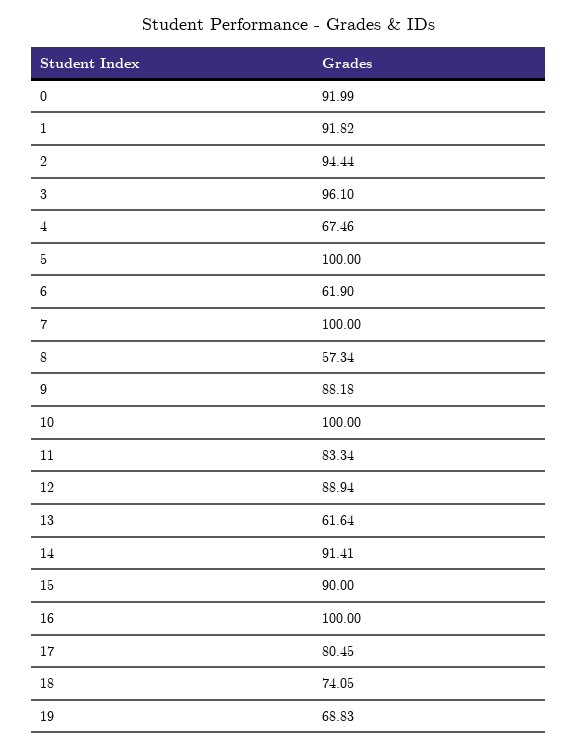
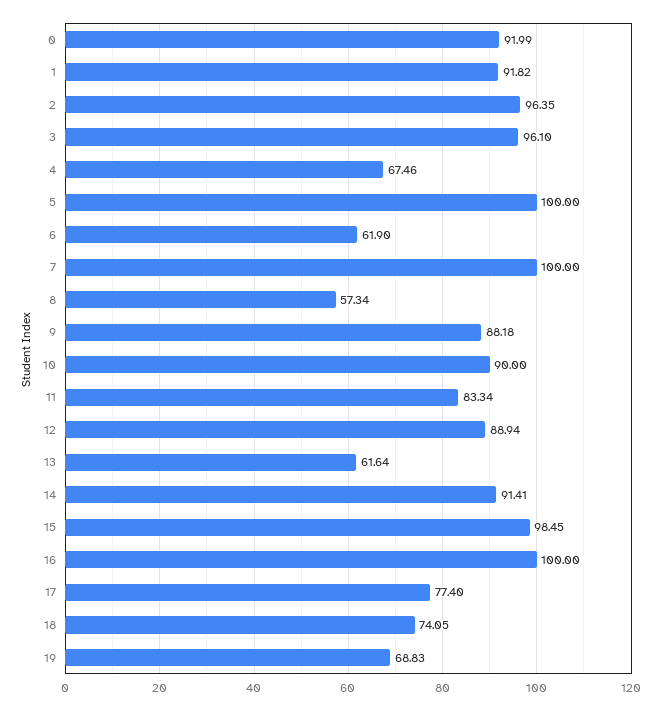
2: 94.44 -> 96.35
10: 100 -> 90
15: 90 -> 98.45
17: 80.45 -> 77.4

